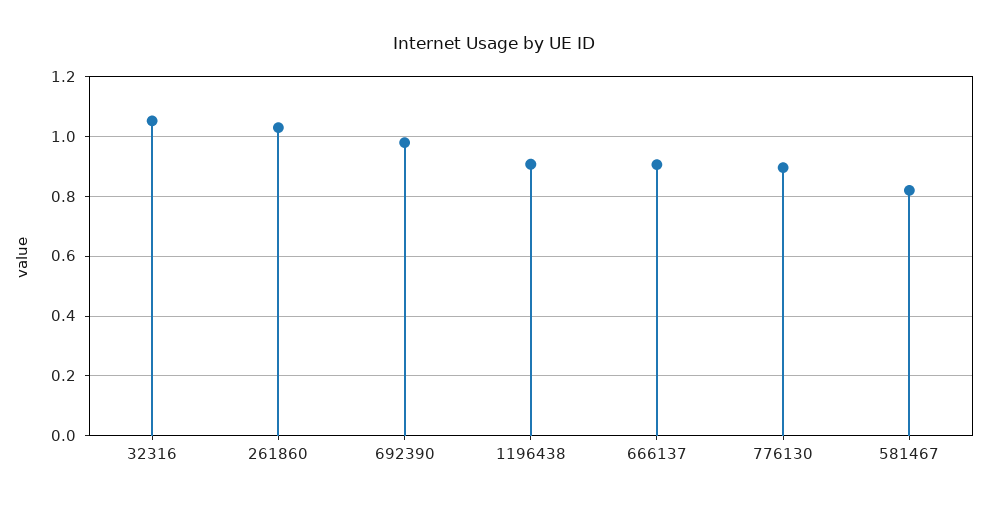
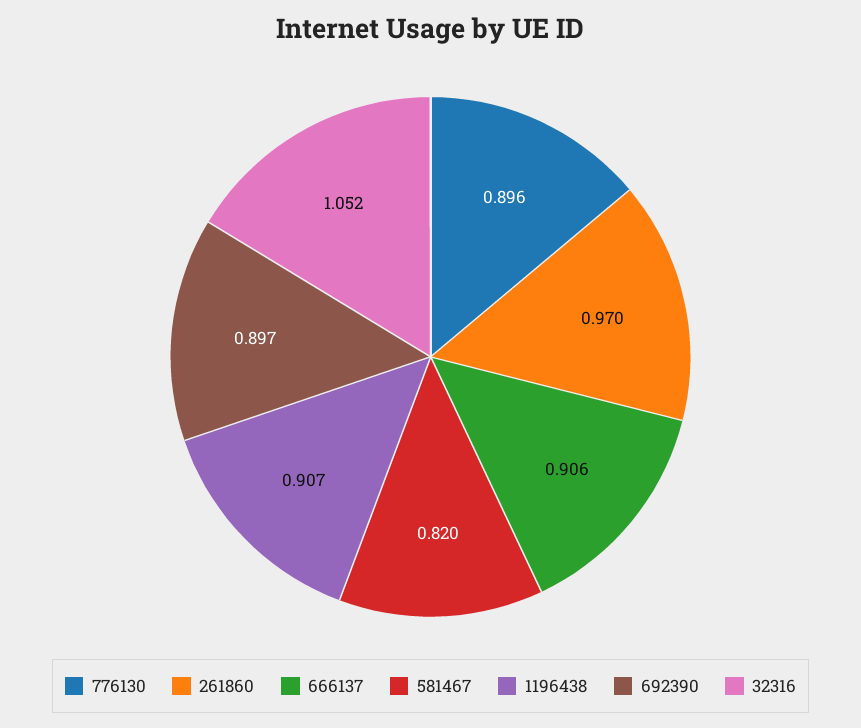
261860: 1.025 -> 0.97
692390: 0.975 -> 0.897

